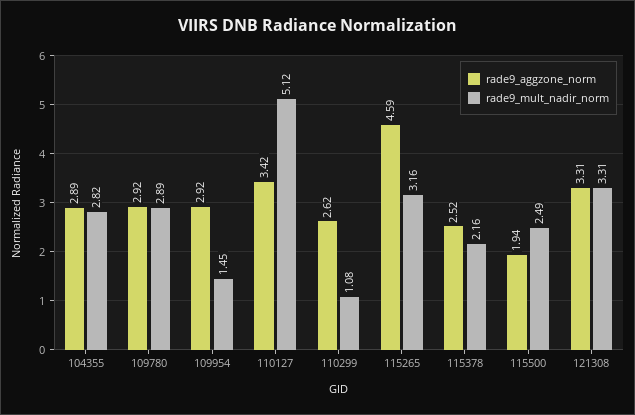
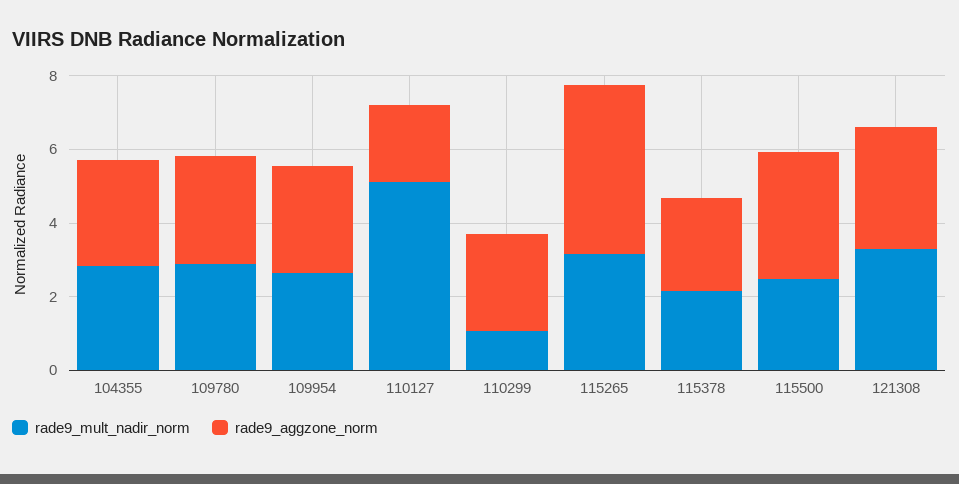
rade9_mult_nadir_norm, 109954: 1.45 -> 2.5
rade9_aggzone_norm, 110127: 3.42 -> 2
rade9_aggzone_norm, 115500: 1.94 -> 3.5

